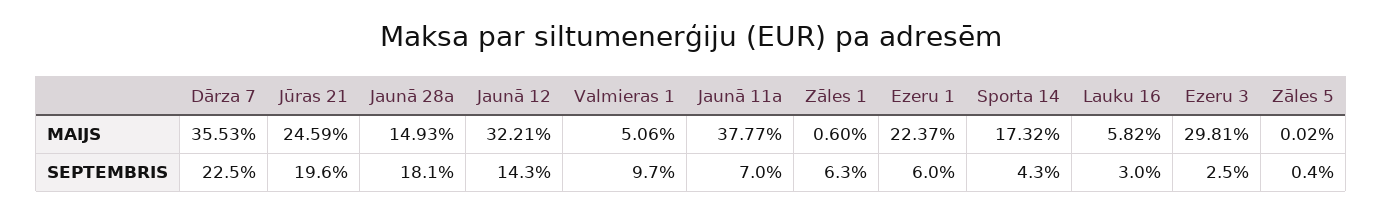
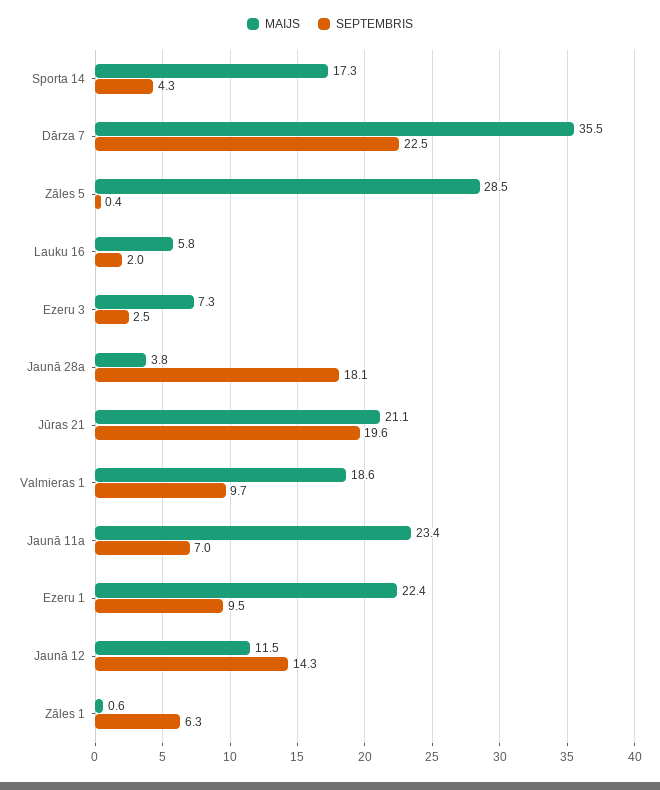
MAIJS, Jūras 21: 24.59 -> 21.1
MAIJS, Jaunā 28a: 14.93 -> 3.8
MAIJS, Jaunā 12: 32.21 -> 11.5
MAIJS, Valmieras 1: 5.06 -> 18.6
MAIJS, Jaunā 11a: 37.77 -> 23.4
MAIJS, Ezeru 3: 29.81 -> 7.3
MAIJS, Zāles 5: 0.02 -> 28.5
SEPTEMBRIS, Ezeru 1: 6 -> 9.5
SEPTEMBRIS, Lauku 16: 3 -> 2

